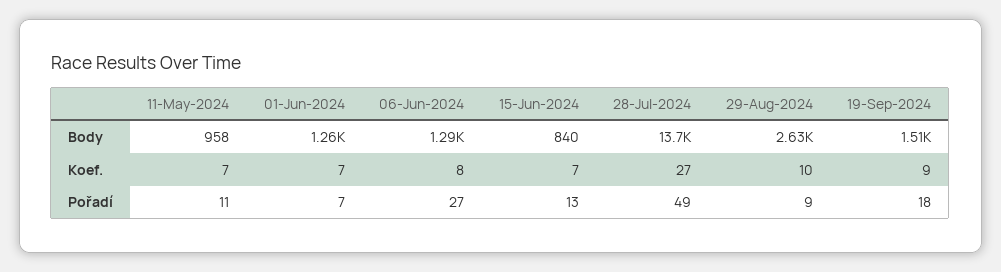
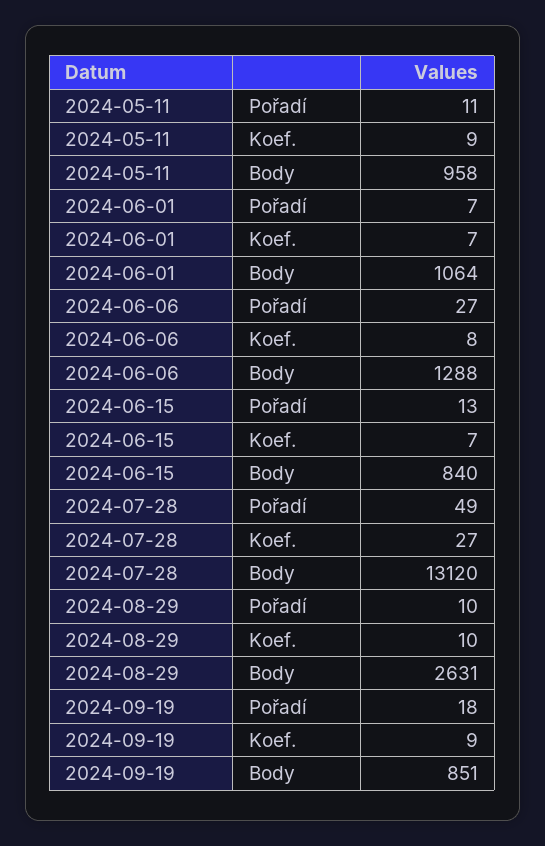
01-Jun-2024, Body: 1260 -> 1064
28-Jul-2024, Body: 13700 -> 13120
19-Sep-2024, Body: 1510 -> 851
11-May-2024, Koef.: 7 -> 9
29-Aug-2024, Pořadí: 9 -> 10

